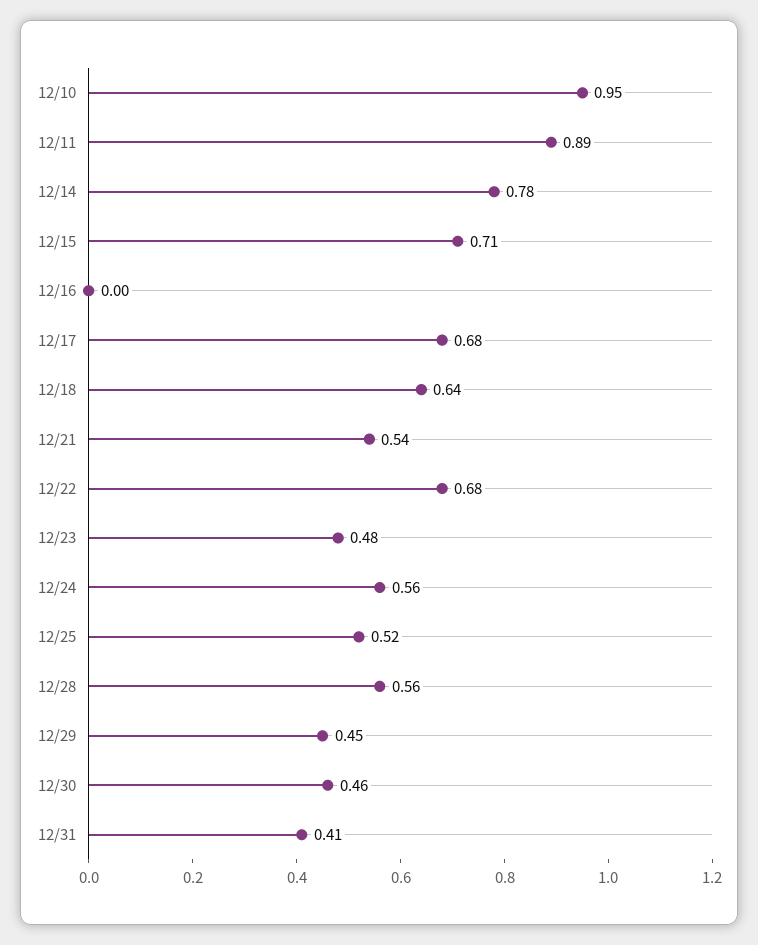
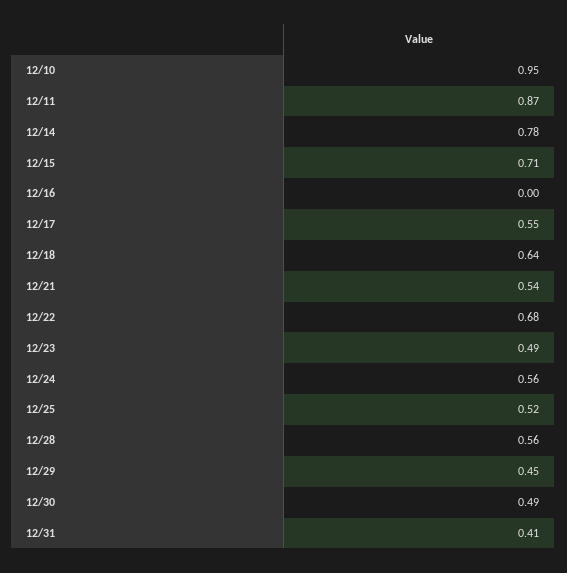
12/11: 0.89 -> 0.87
12/17: 0.68 -> 0.55
12/23: 0.48 -> 0.49
12/30: 0.46 -> 0.49

